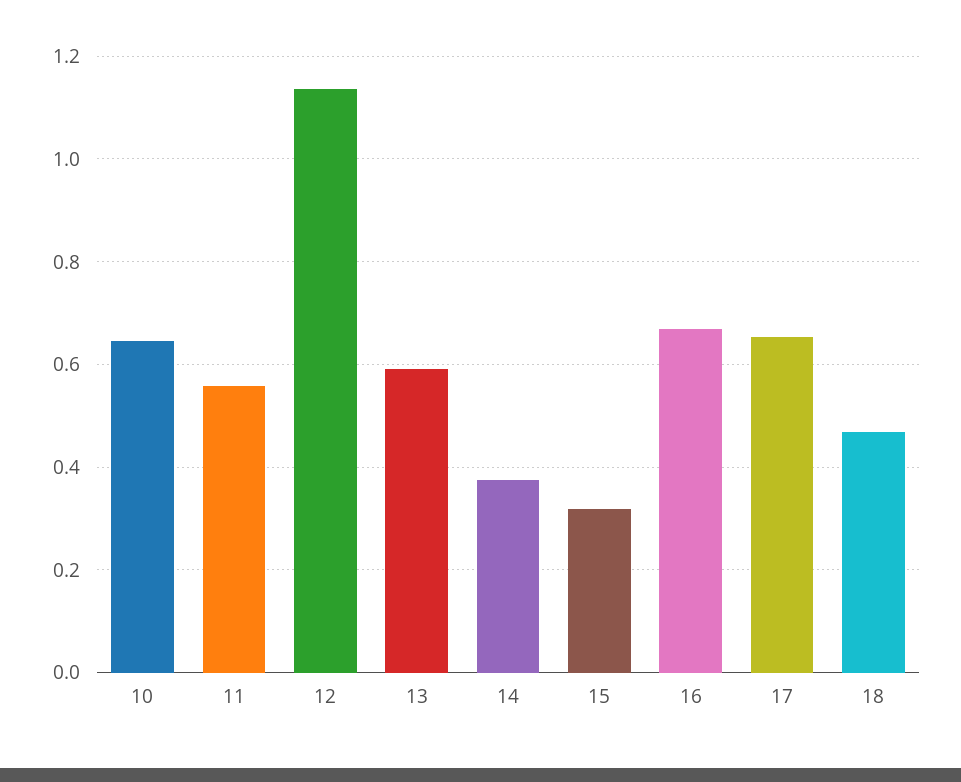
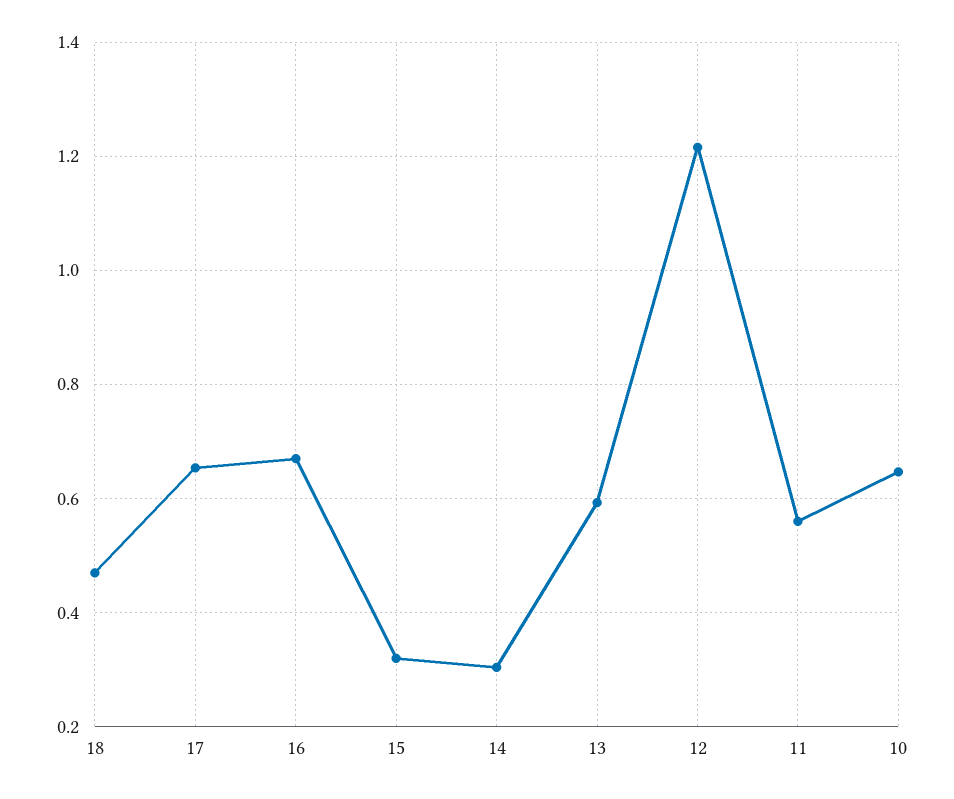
12: 1.14 -> 1.22
14: 0.38 -> 0.3

